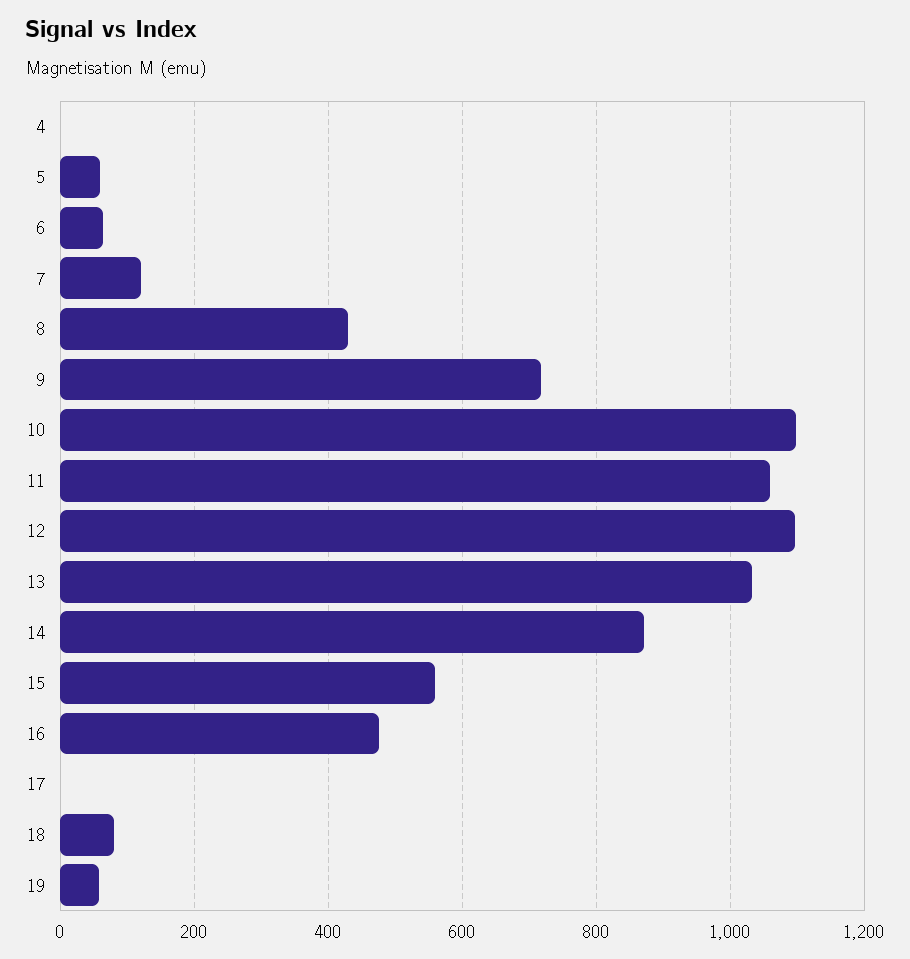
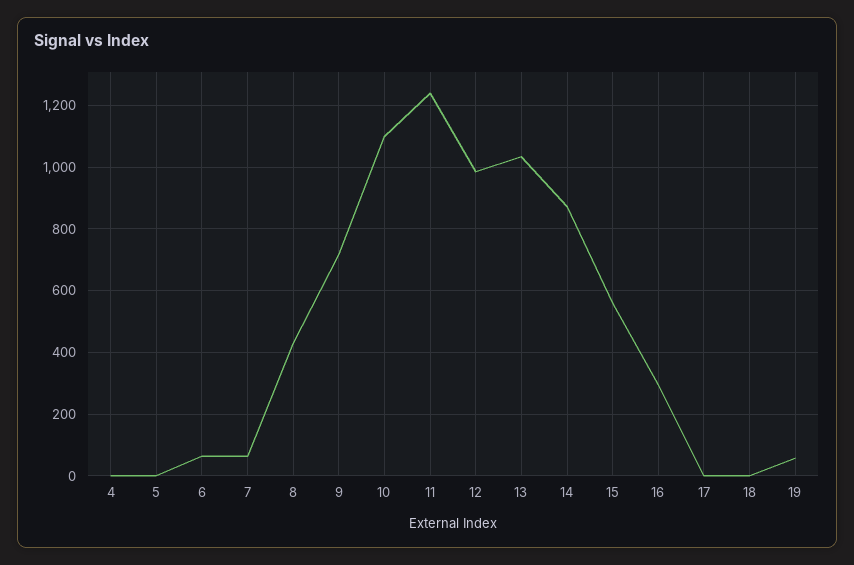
5: 60 -> 0
7: 120 -> 60
11: 1060 -> 1240
12: 1100 -> 980
16: 480 -> 300
18: 80 -> 0

